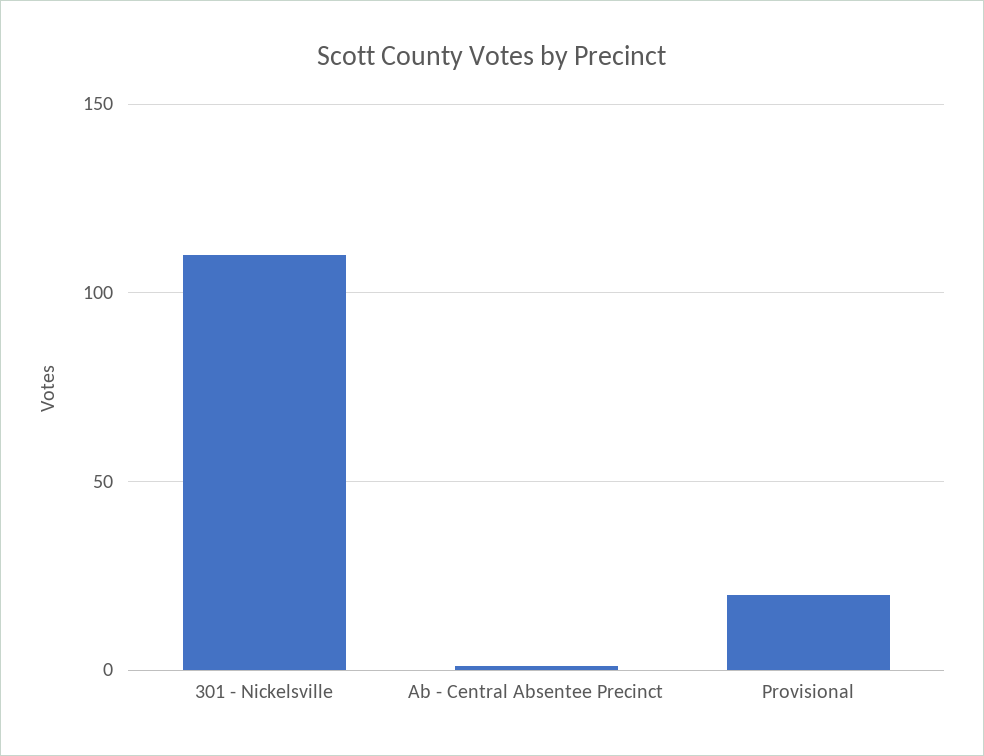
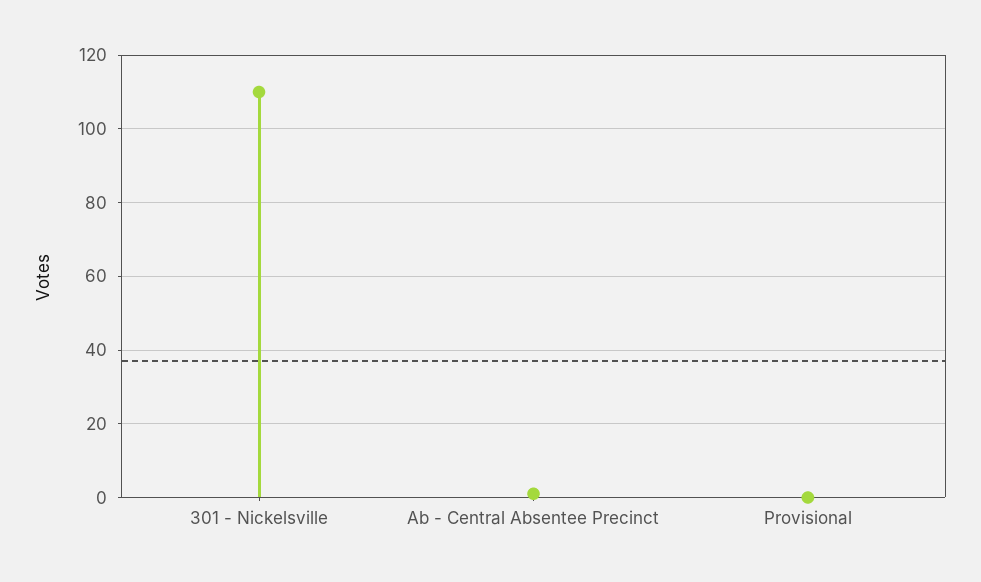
Provisional: 20 -> 0

